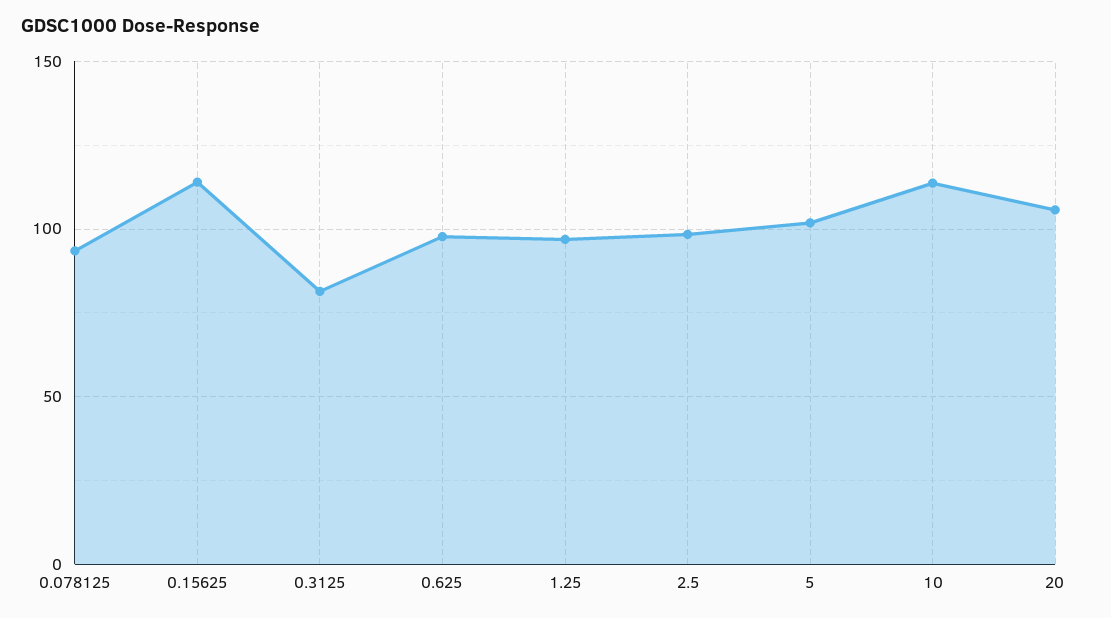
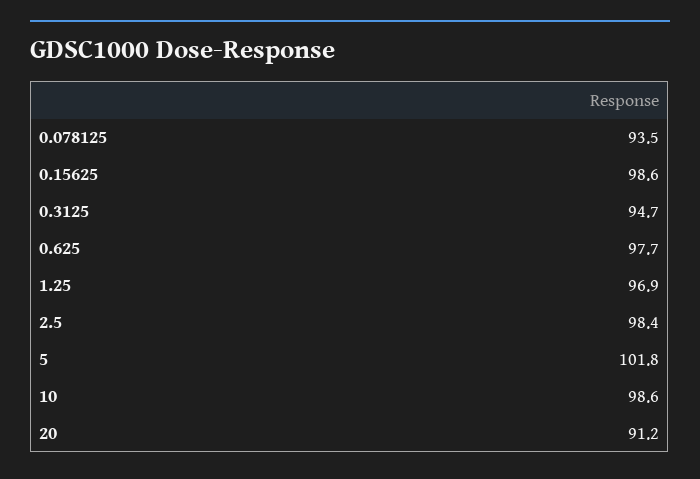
0.15625: 115 -> 98.6
0.3125: 80 -> 94.7
10: 115 -> 98.6
20: 105 -> 91.2

